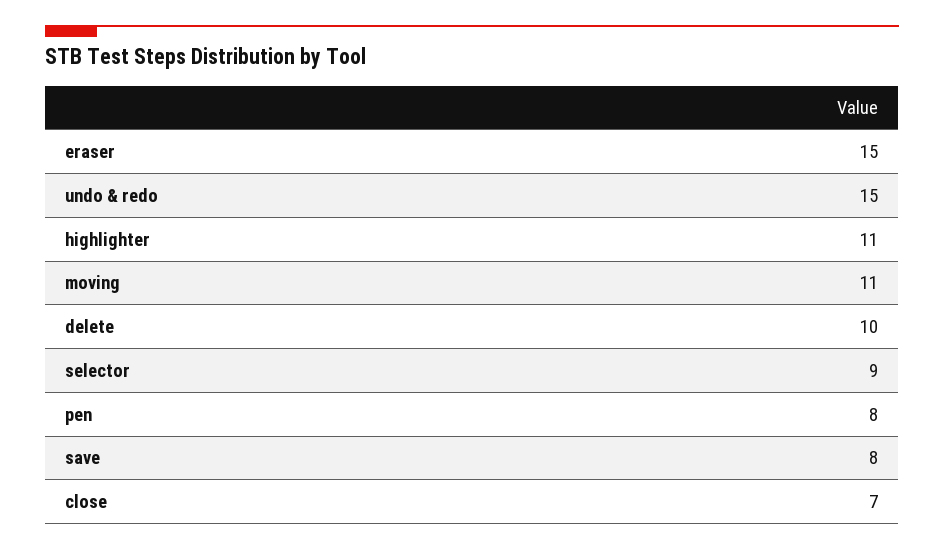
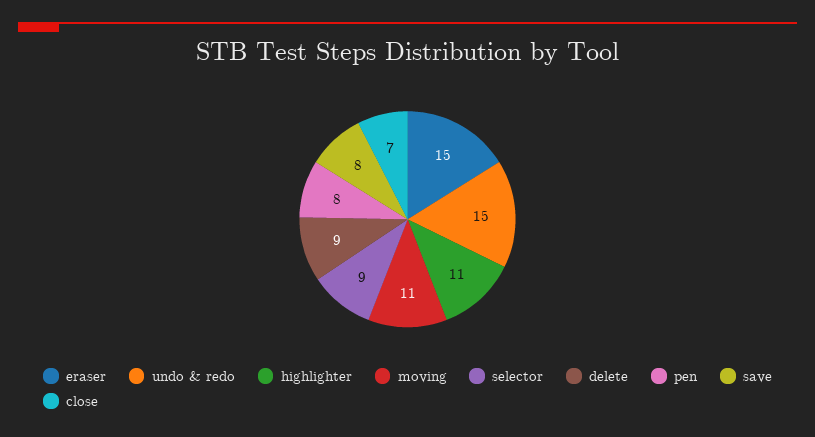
delete: 10 -> 9

